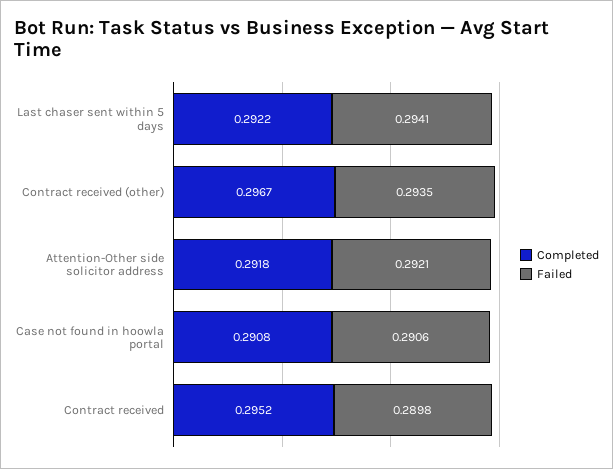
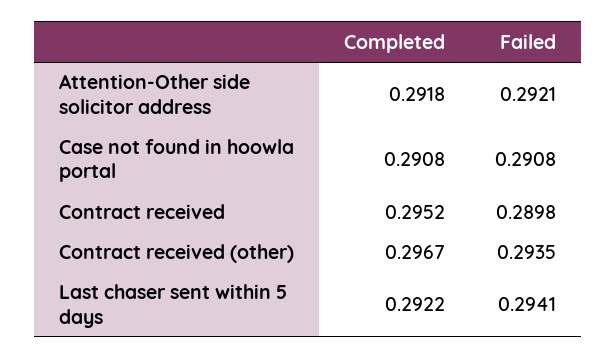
Failed, Case not found in hoowla portal: 0.2906 -> 0.2908

